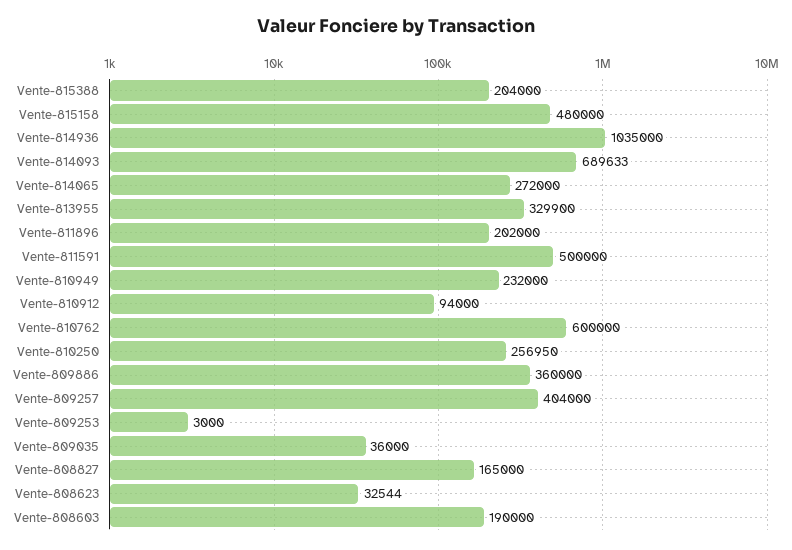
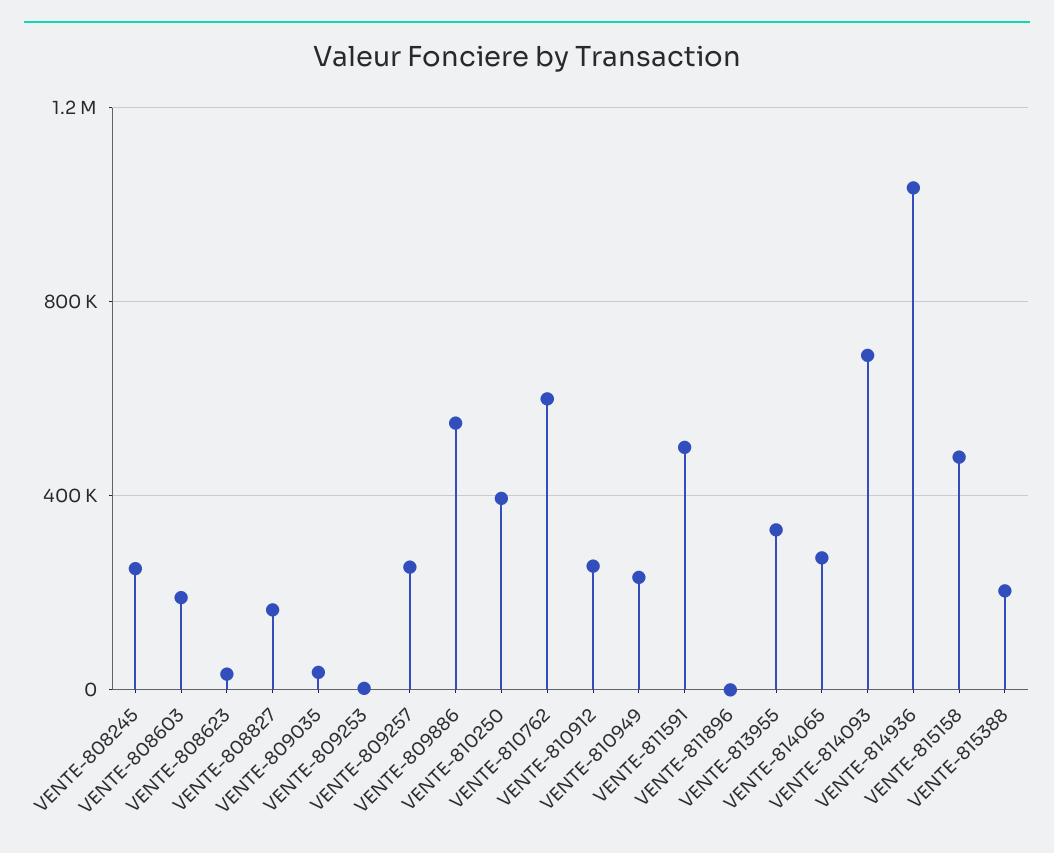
Vente-811896: 202000 -> 0
Vente-810912: 94000 -> 250000
Vente-810250: 256950 -> 400000
Vente-809886: 360000 -> 550000
Vente-809257: 404000 -> 250000
VENTE-808245: none -> 250000

